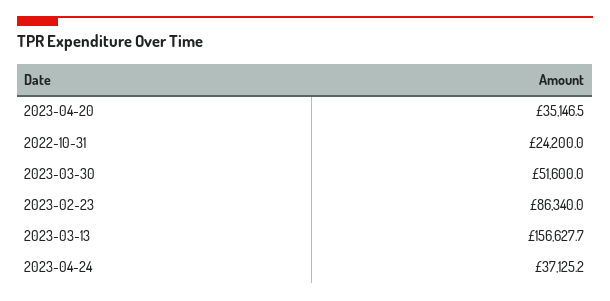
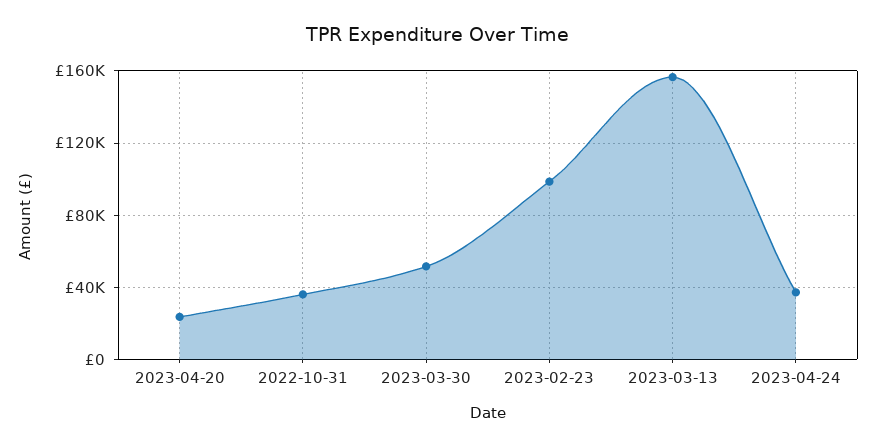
2023-04-20: 35146.5 -> 25000
2022-10-31: 24200 -> 35000
2023-02-23: 86340 -> 100000

